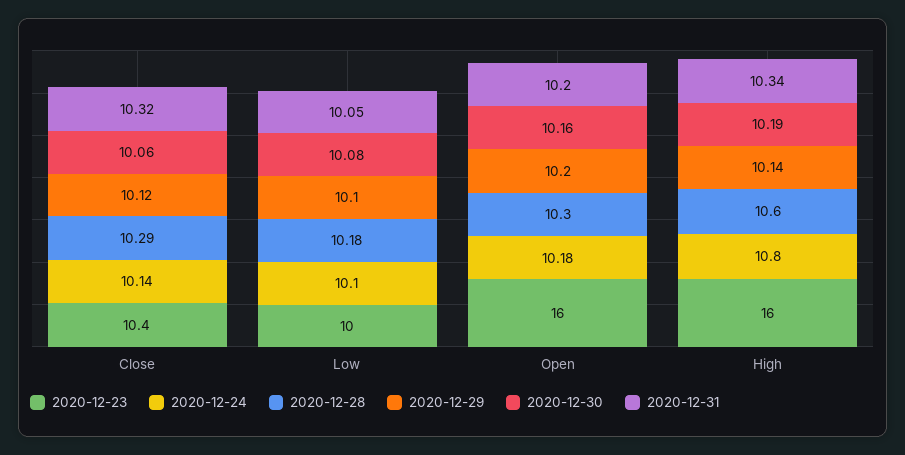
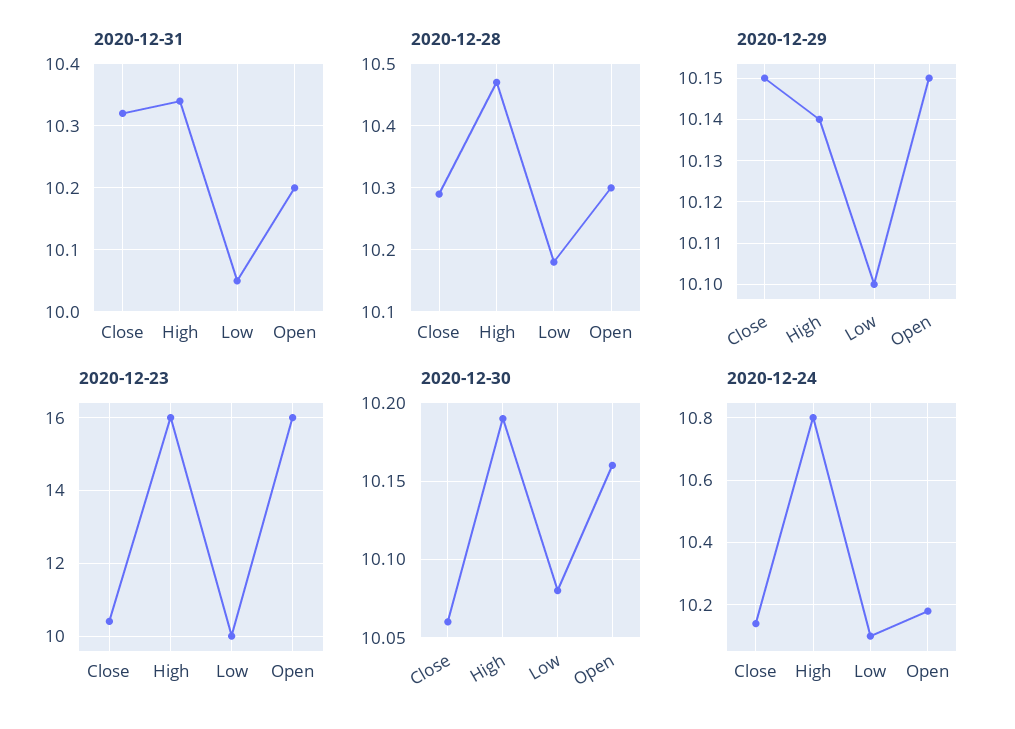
2020-12-29, Close: 10.12 -> 10.15
2020-12-29, Open: 10.2 -> 10.15
2020-12-28, High: 10.6 -> 10.47

